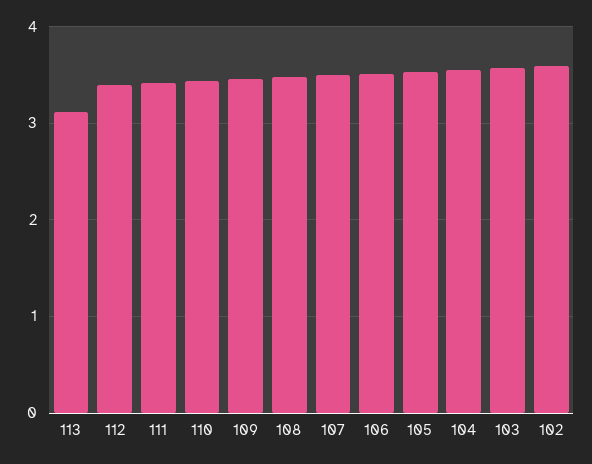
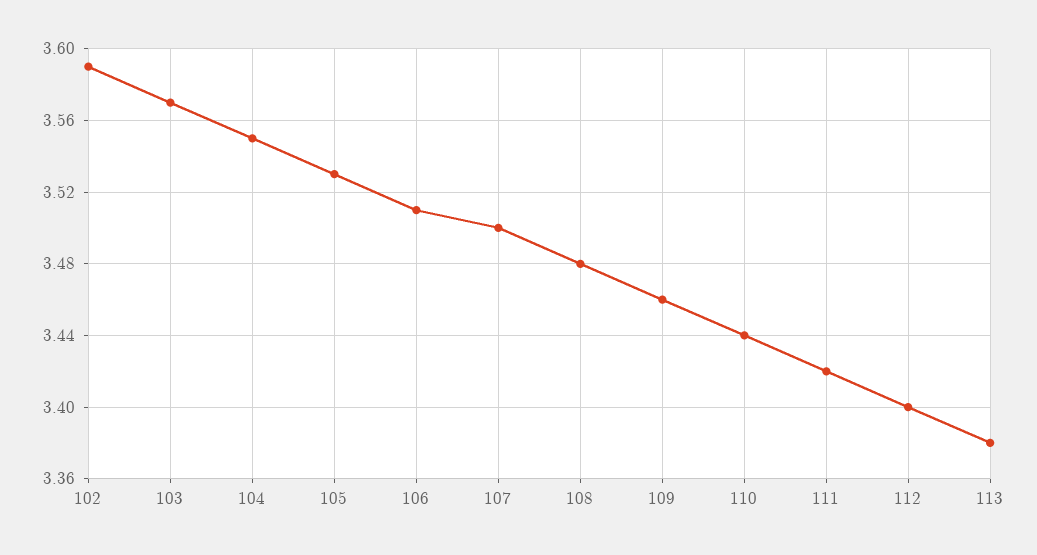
113: 3.1 -> 3.38

